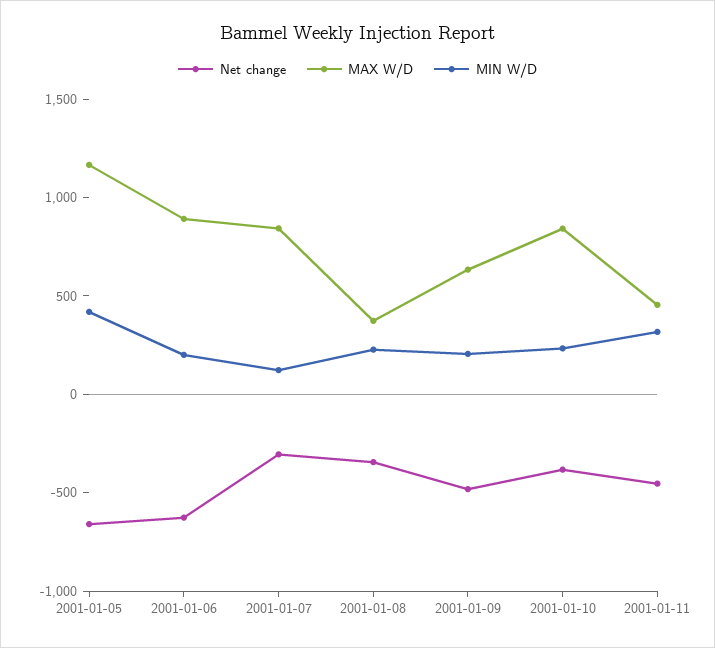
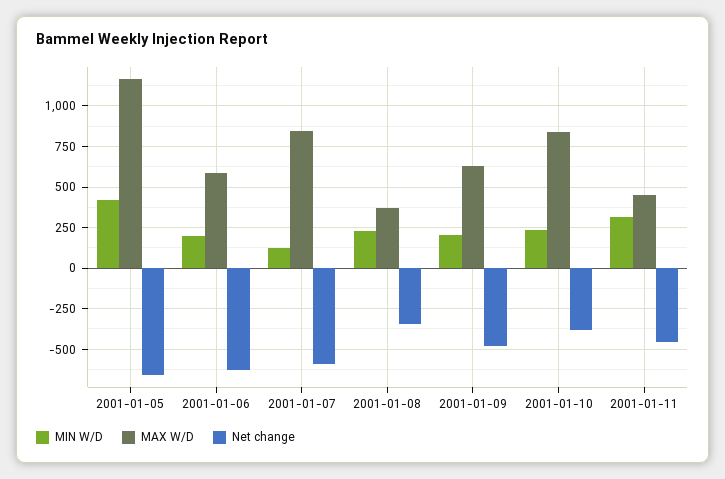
MAX W/D, 2001-01-06: 900 -> 600
Net change, 2001-01-07: -300 -> -600

